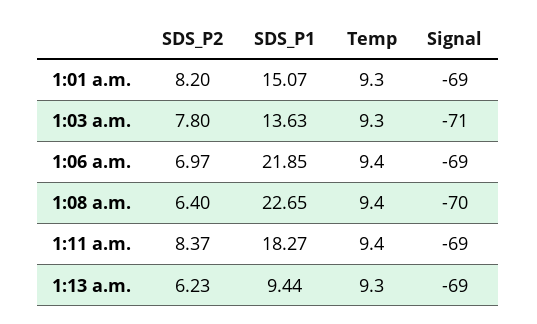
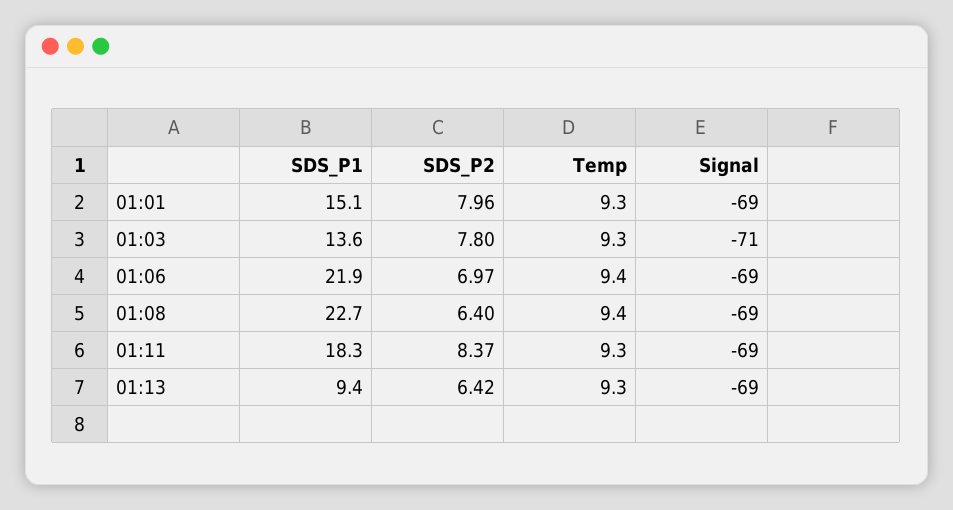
SDS_P2, 1:01 a.m.: 8.2 -> 7.96
Signal, 1:08 a.m.: -70 -> -69
Temp, 1:11 a.m.: 9.4 -> 9.3
SDS_P2, 1:13 a.m.: 6.23 -> 6.42

